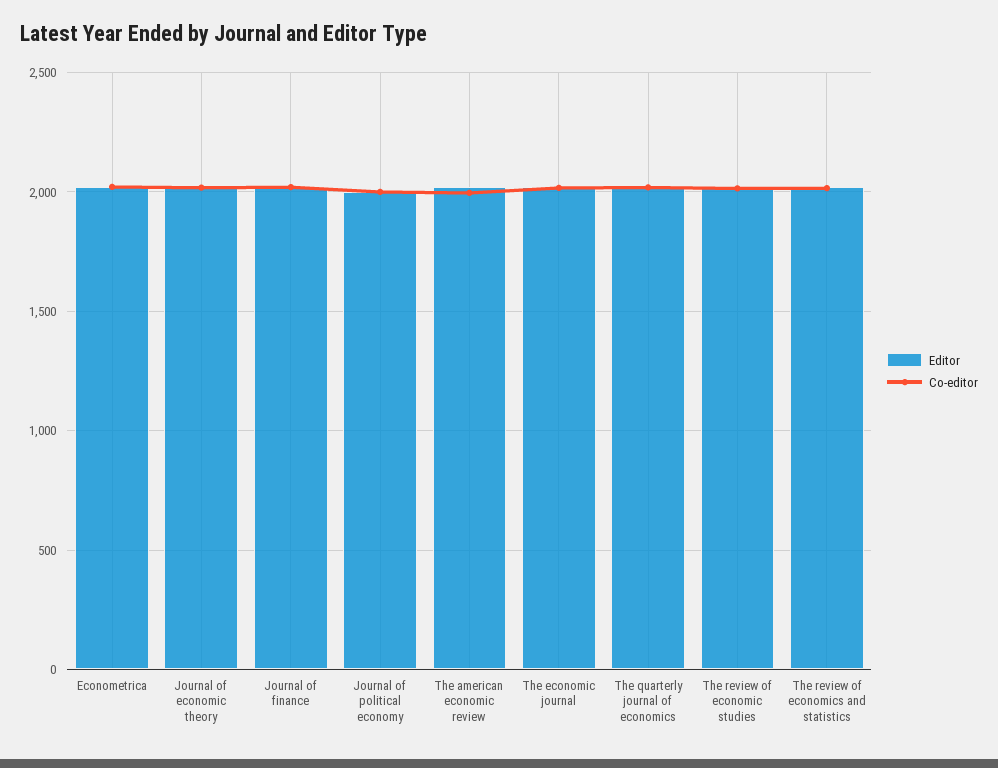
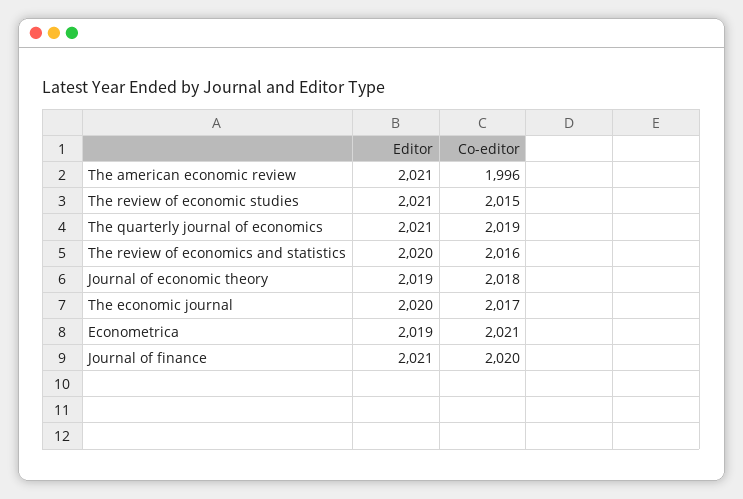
Editor, Journal of political economy: 2000 -> none
Co-editor, Journal of political economy: 2000 -> none

